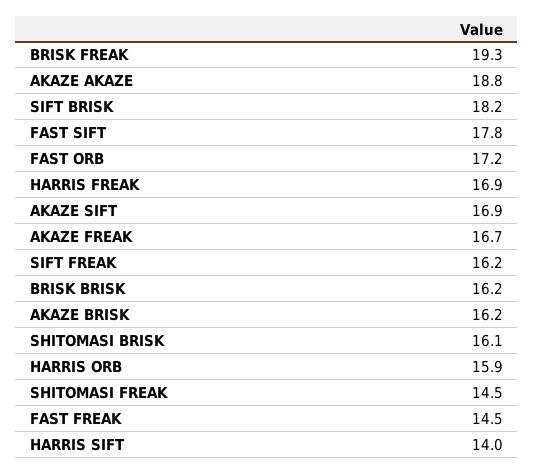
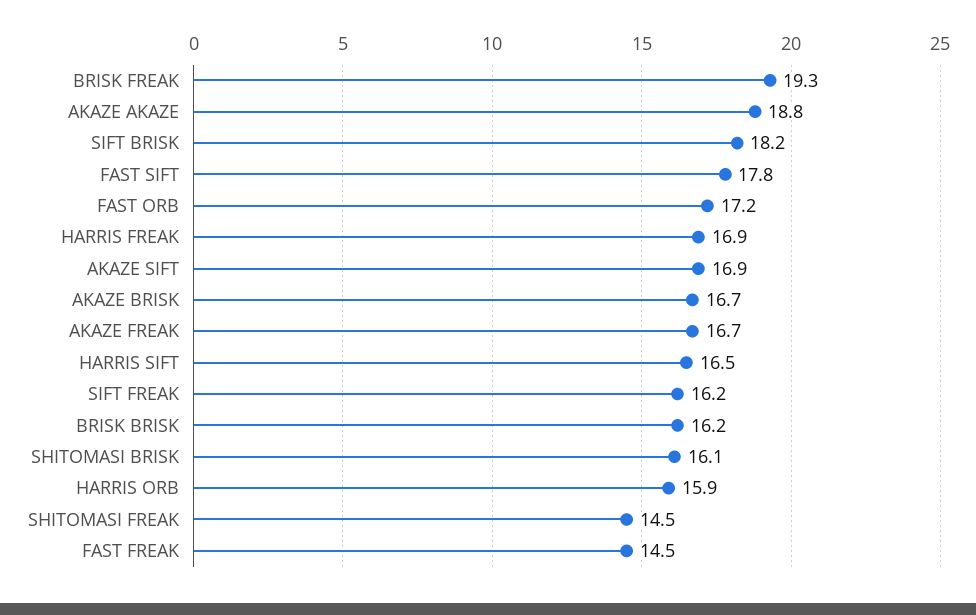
AKAZE BRISK: 16.2 -> 16.7
HARRIS SIFT: 14 -> 16.5

